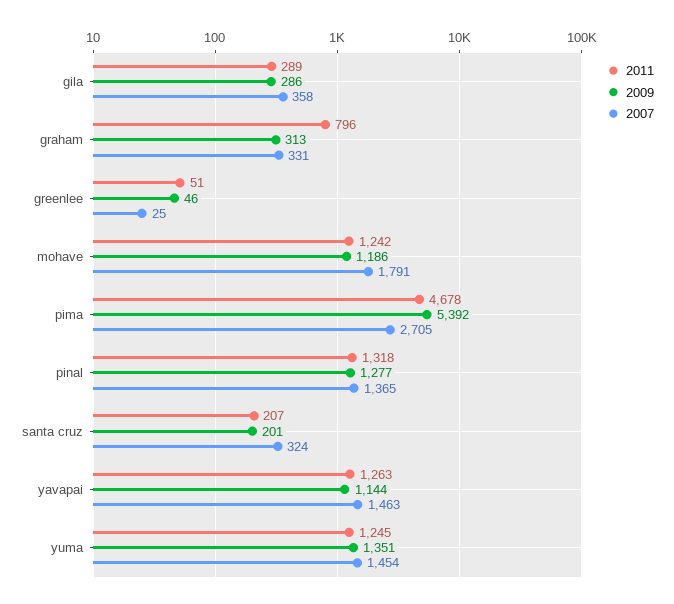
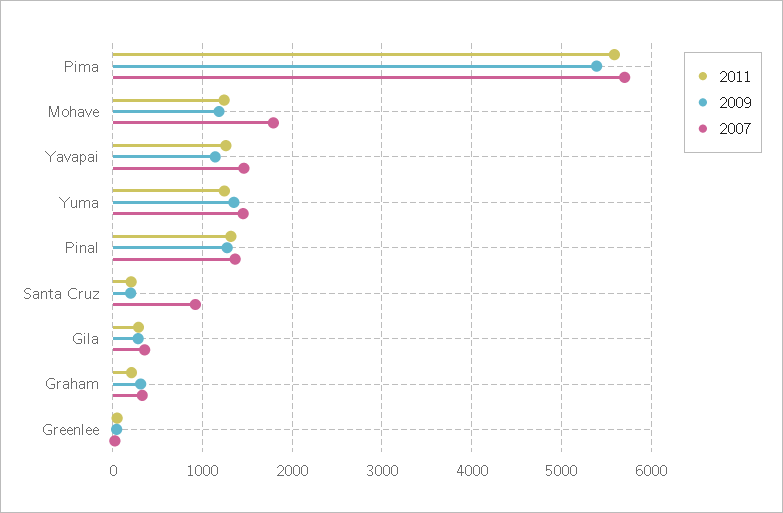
2011, graham: 796 -> 200
2011, pima: 4678 -> 5600
2007, pima: 2705 -> 5700
2007, santa cruz: 324 -> 900

